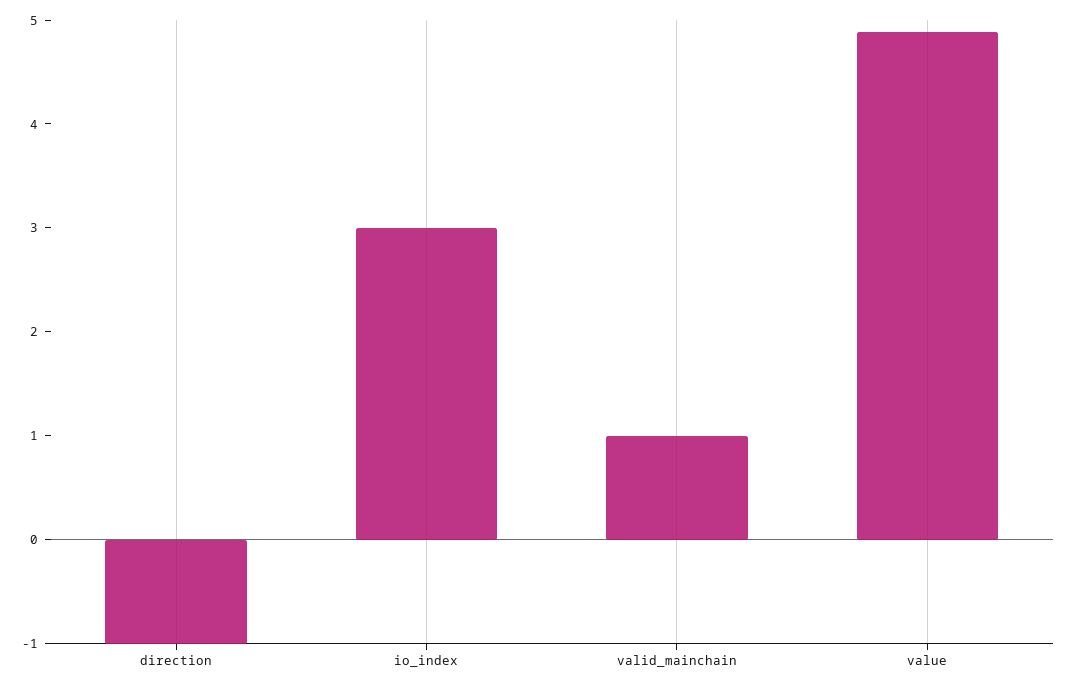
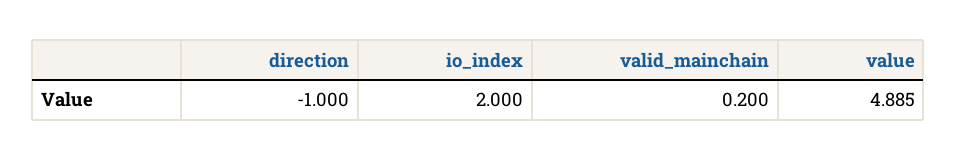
io_index: 3 -> 2
valid_mainchain: 1 -> 0.2

